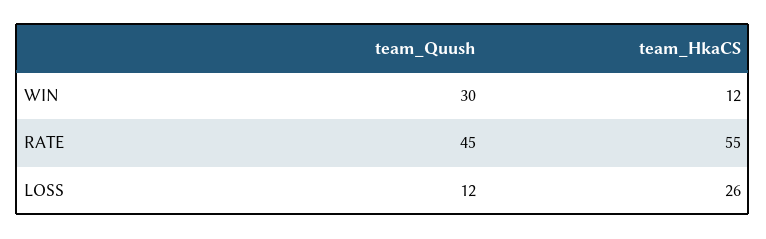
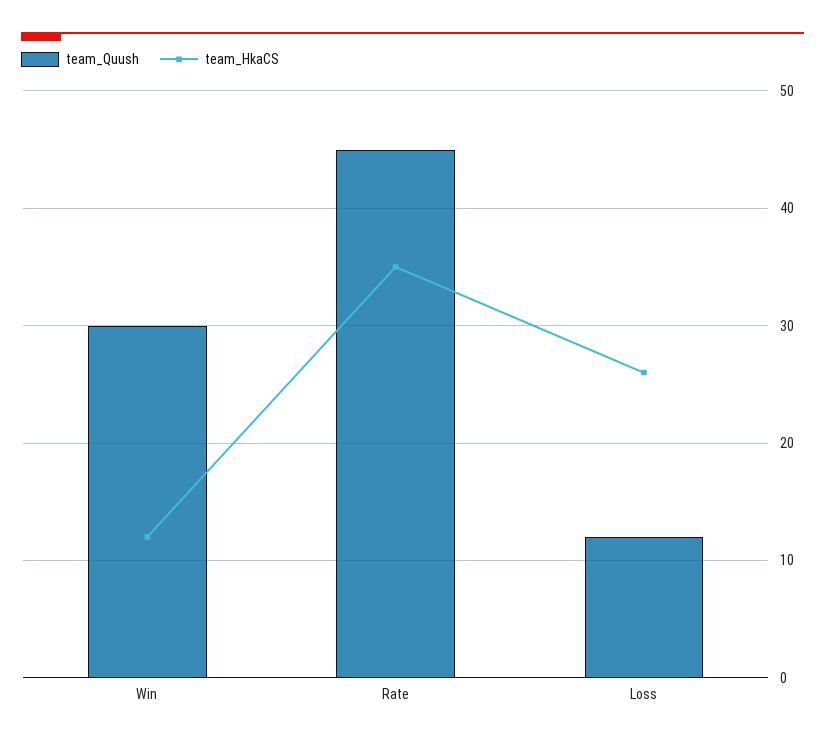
team_HkaCS, RATE: 55 -> 35

